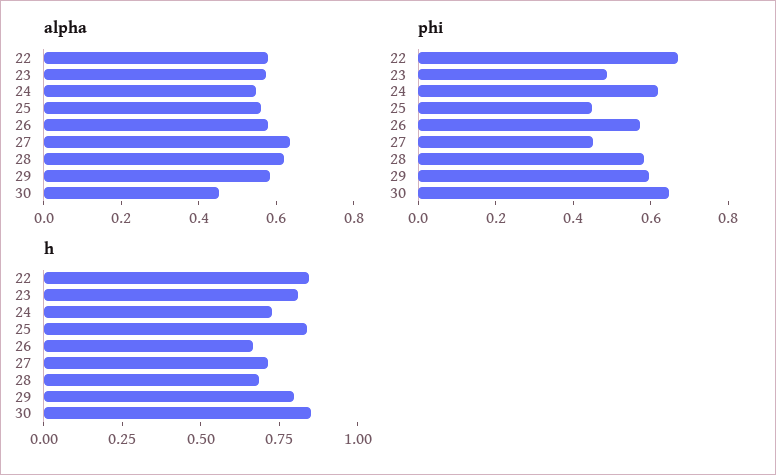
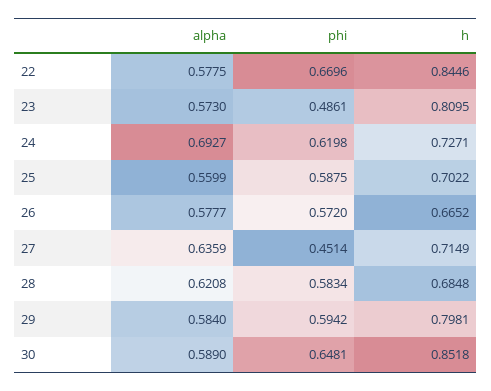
alpha, 24: 0.55 -> 0.6927
alpha, 30: 0.45 -> 0.589
phi, 25: 0.45 -> 0.5875
h, 25: 0.85 -> 0.7022

